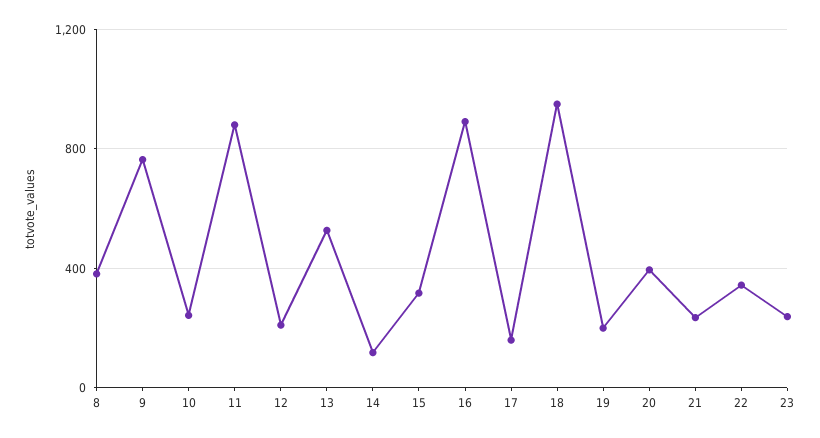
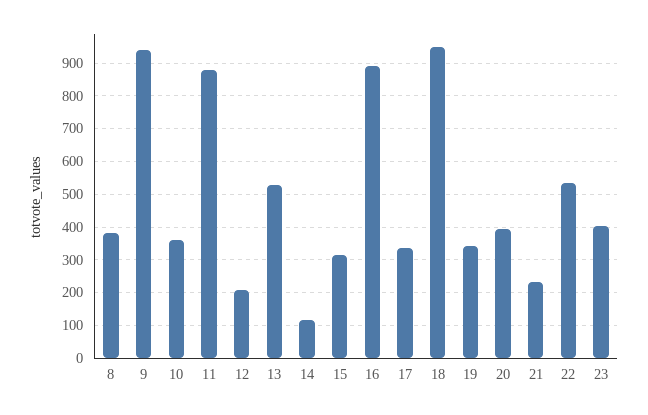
9: 750 -> 940
10: 250 -> 360
17: 150 -> 340
19: 200 -> 340
22: 350 -> 540
23: 250 -> 400

